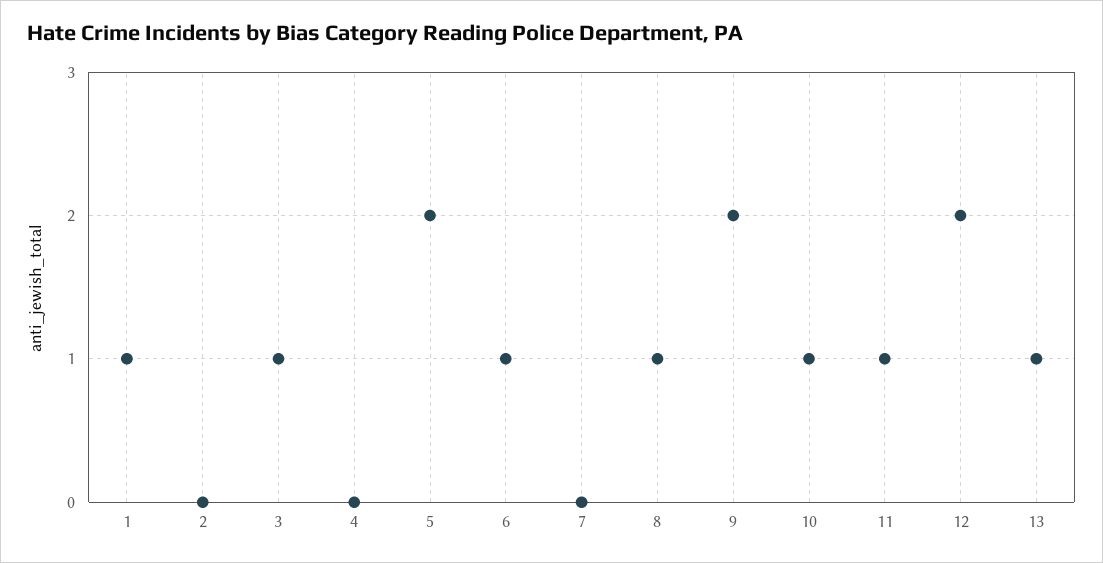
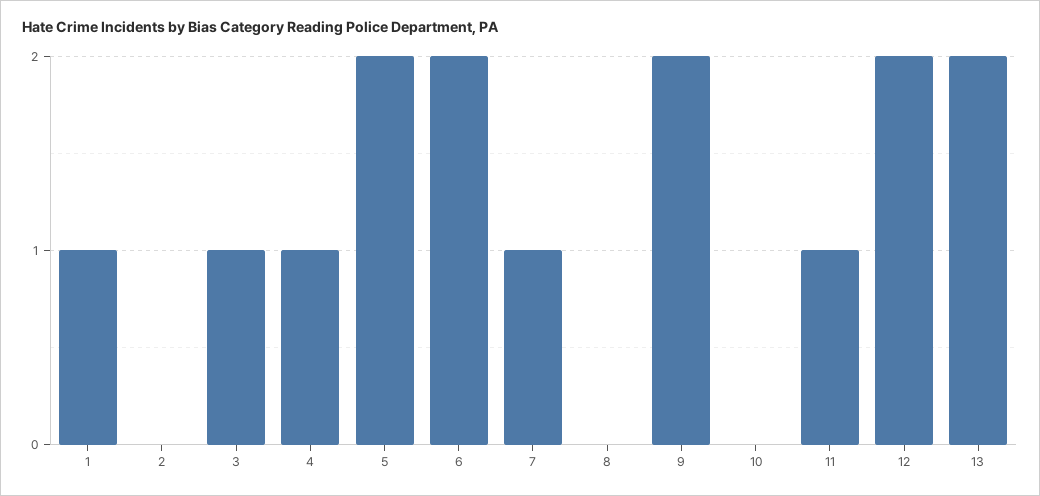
4: 0 -> 1
6: 1 -> 2
7: 0 -> 1
8: 1 -> 0
10: 1 -> 0
13: 1 -> 2

